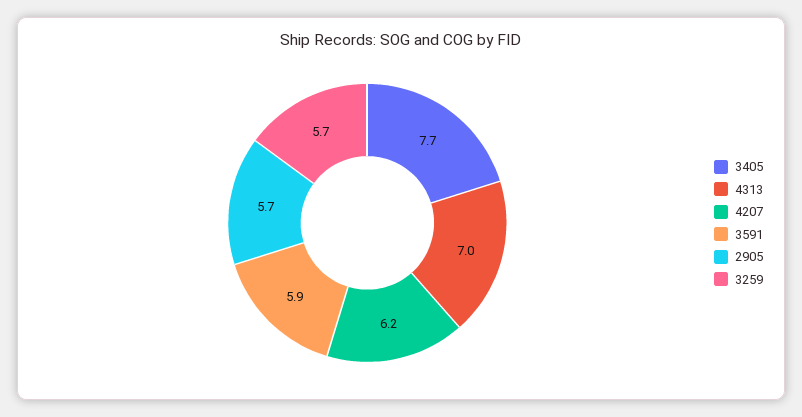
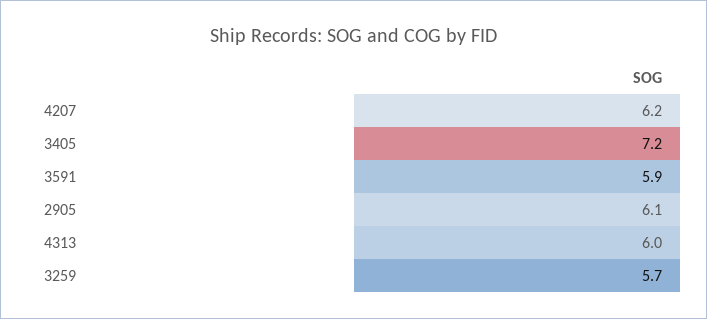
3405: 7.7 -> 7.2
4313: 7 -> 6
2905: 5.7 -> 6.1

